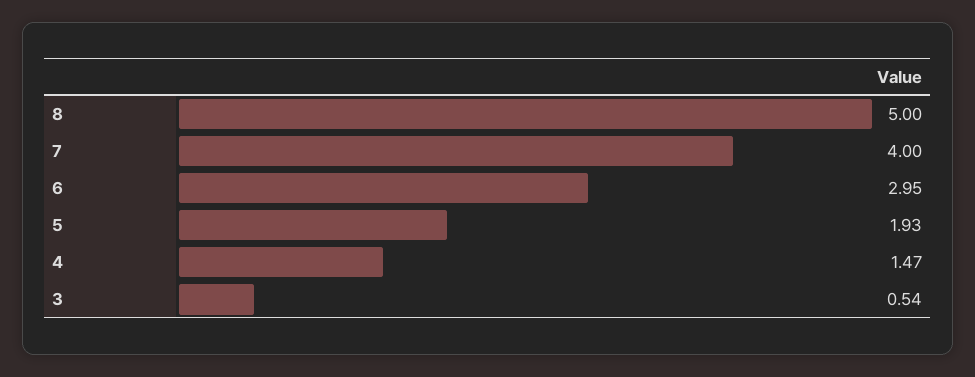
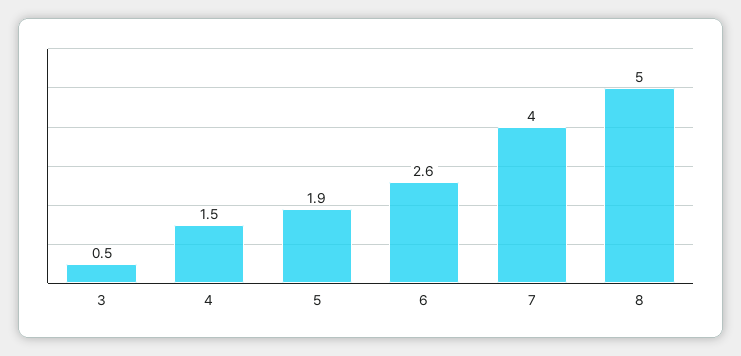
6: 2.95 -> 2.6

